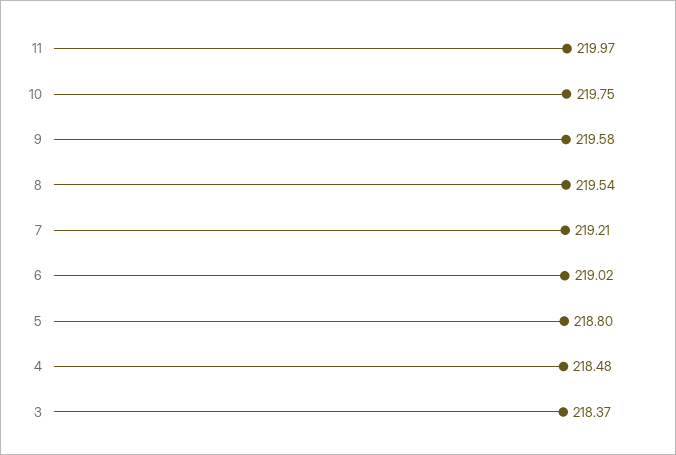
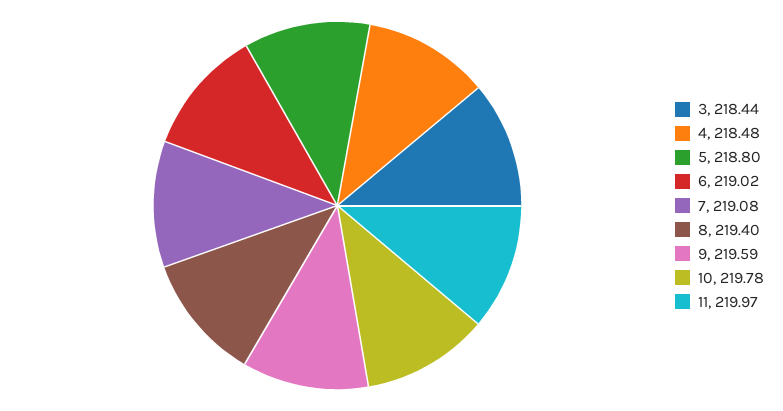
10: 219.75 -> 219.78
9: 219.58 -> 219.59
8: 219.54 -> 219.4
7: 219.21 -> 219.08
3: 218.37 -> 218.44

